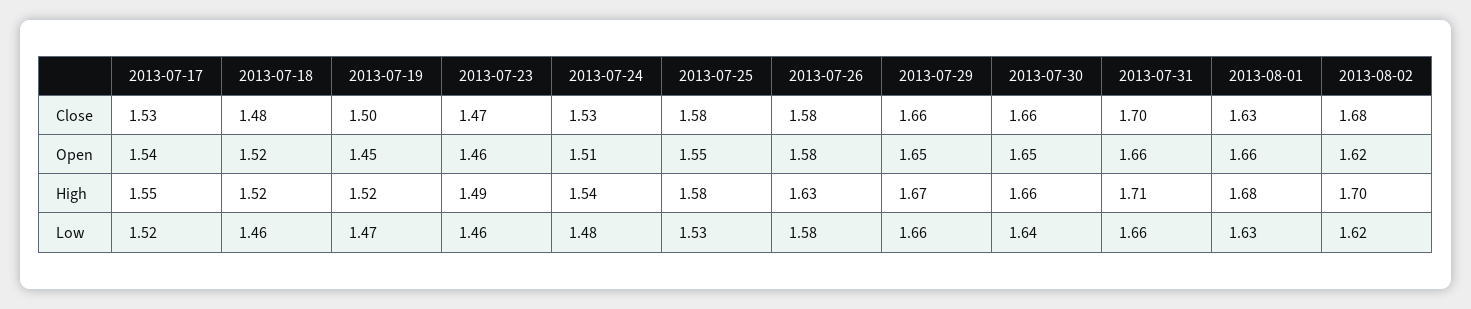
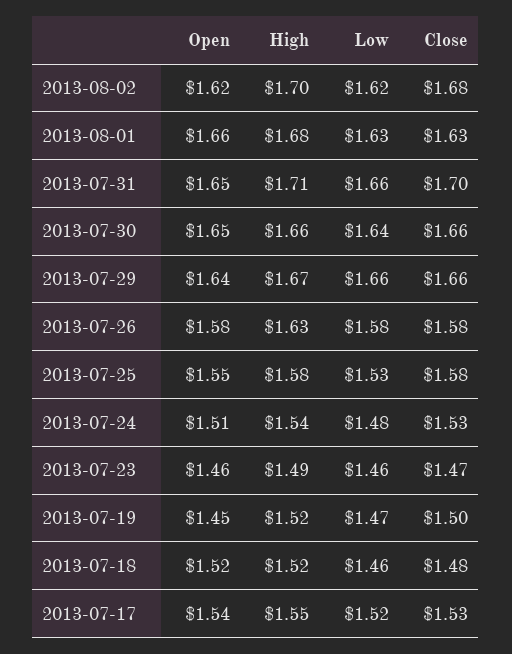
2013-07-29, Open: 1.65 -> 1.64
2013-07-31, Open: 1.66 -> 1.65

